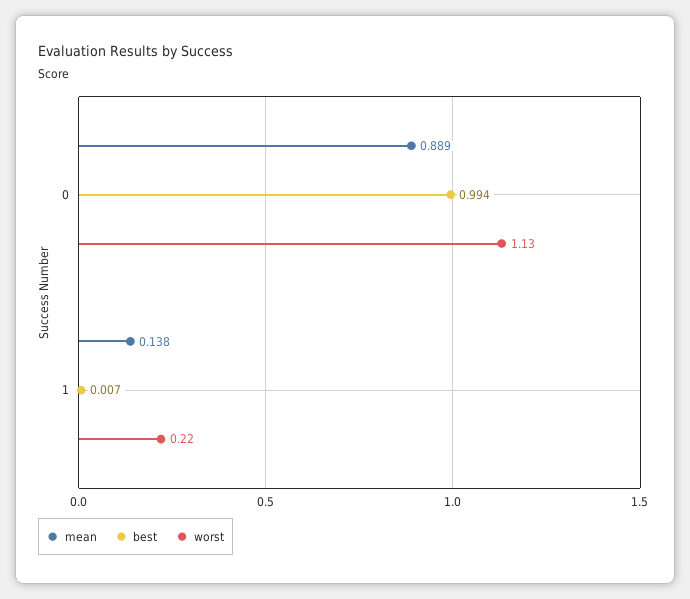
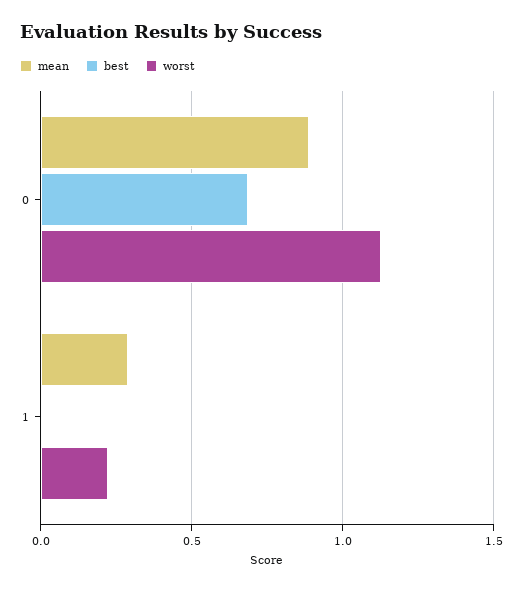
best, 0: 0.994 -> 0.7
mean, 1: 0.138 -> 0.3

